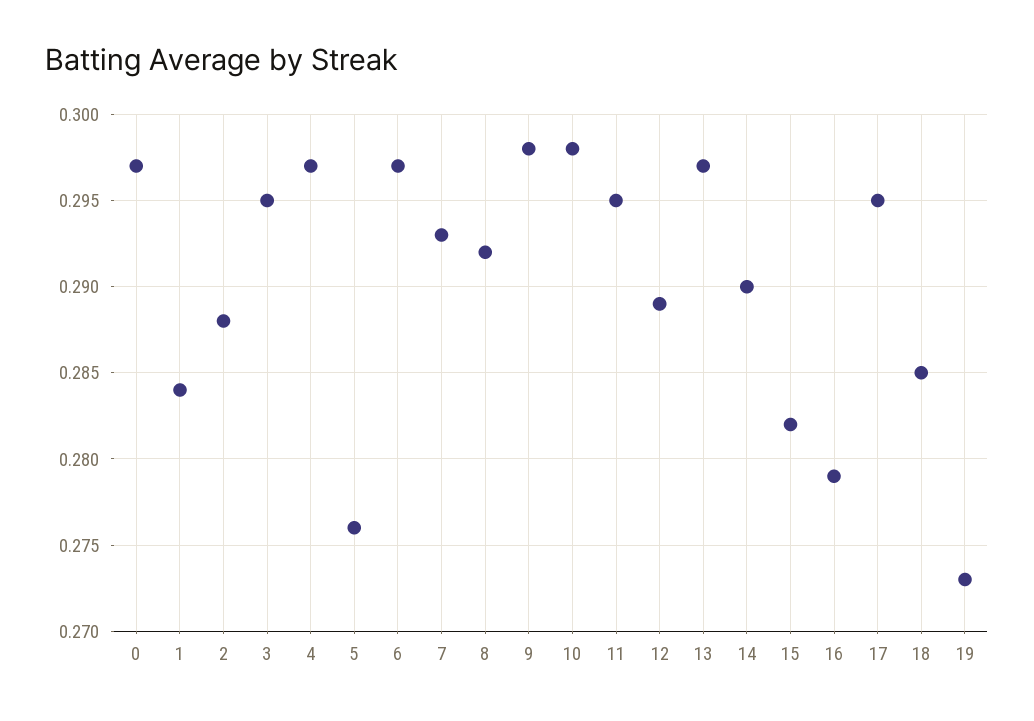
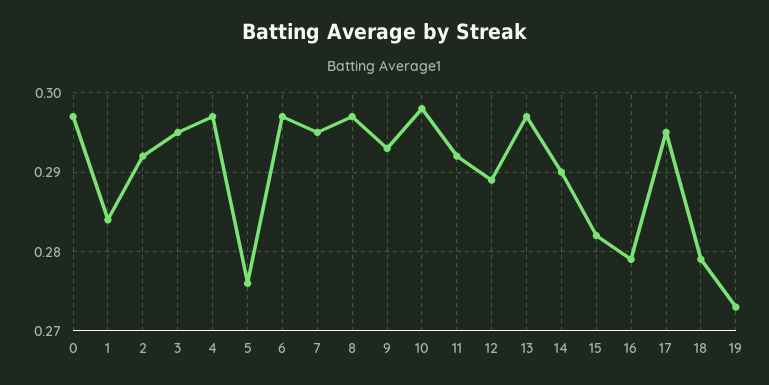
2: 0.288 -> 0.292
7: 0.293 -> 0.295
8: 0.292 -> 0.297
9: 0.298 -> 0.293
11: 0.295 -> 0.292
18: 0.285 -> 0.279

